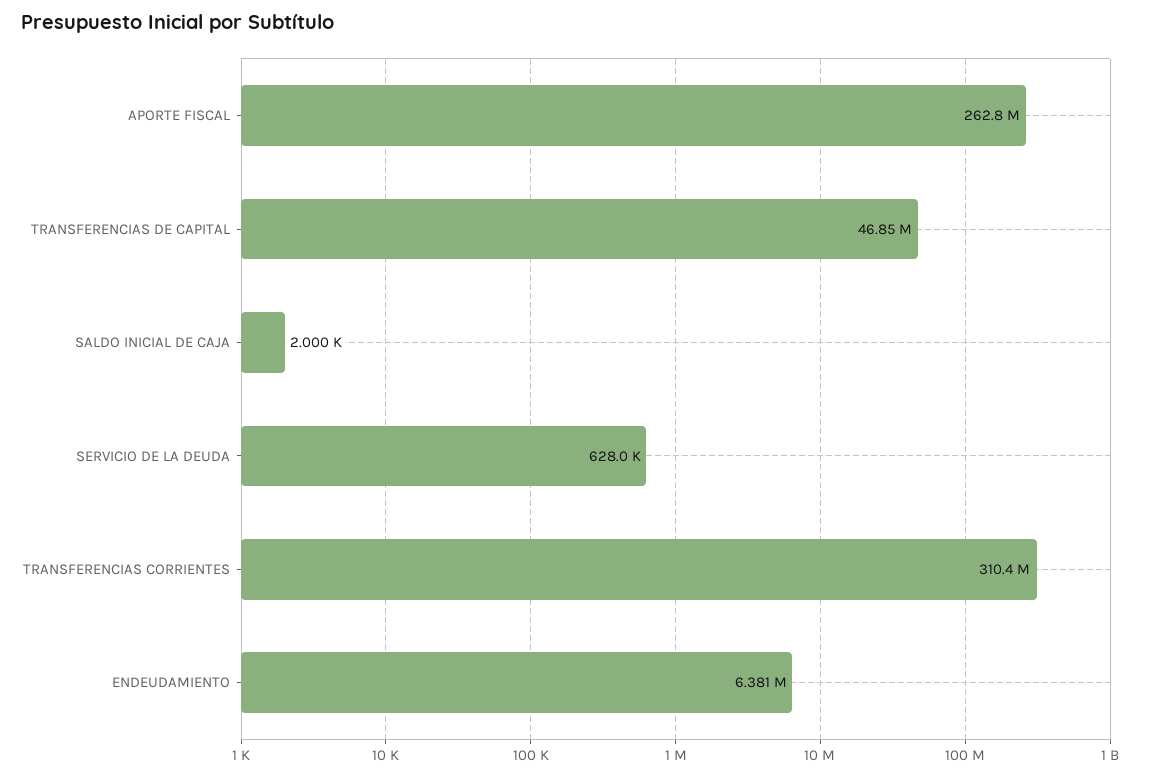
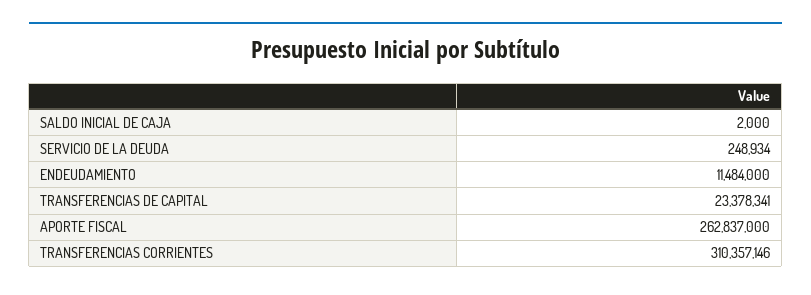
TRANSFERENCIAS DE CAPITAL: 46850000 -> 23378341
SERVICIO DE LA DEUDA: 628000 -> 248934
ENDEUDAMIENTO: 6381000 -> 11484000

